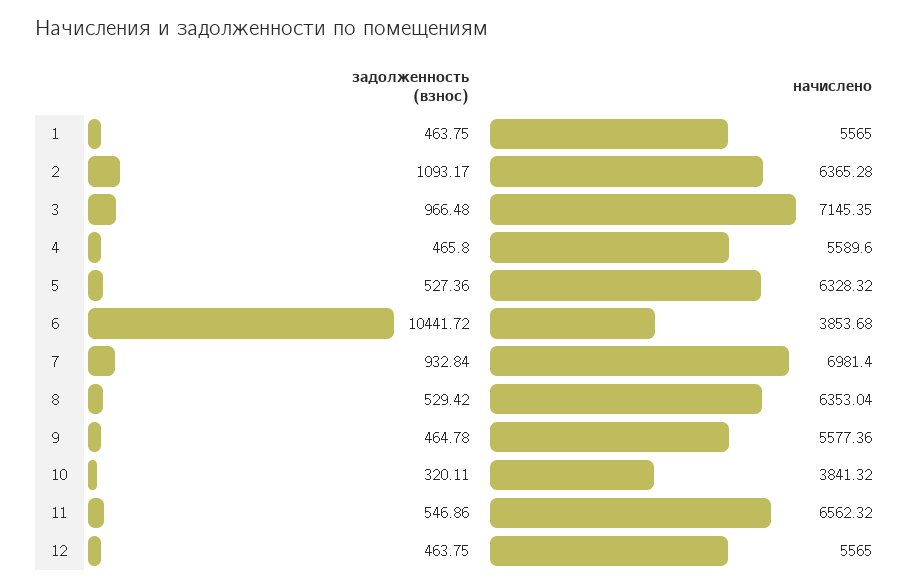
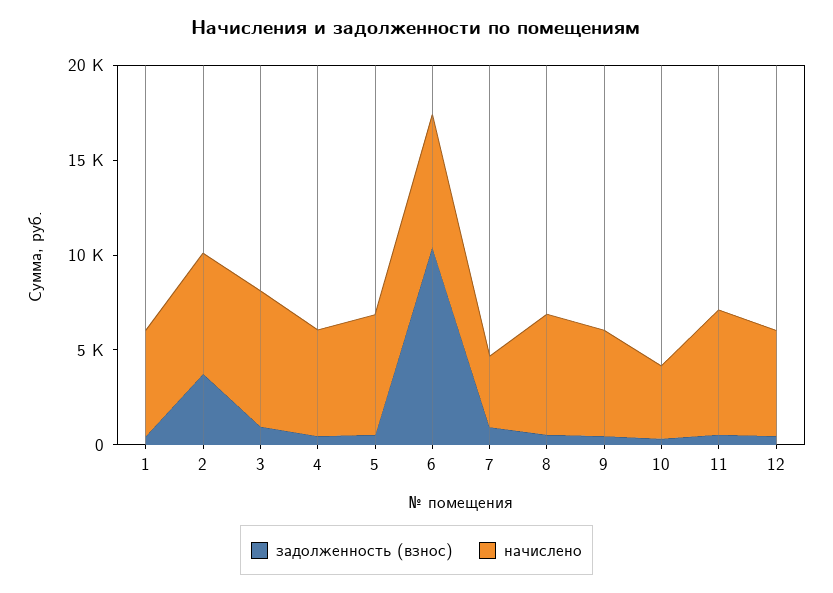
задолженность (взнос), 2: 1093.17 -> 4000
начислено, 6: 3853.68 -> 7000
начислено, 7: 6981.4 -> 4000

